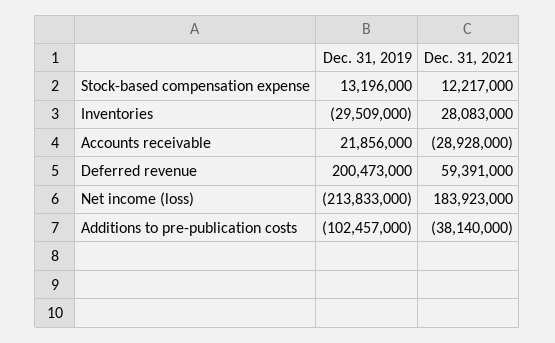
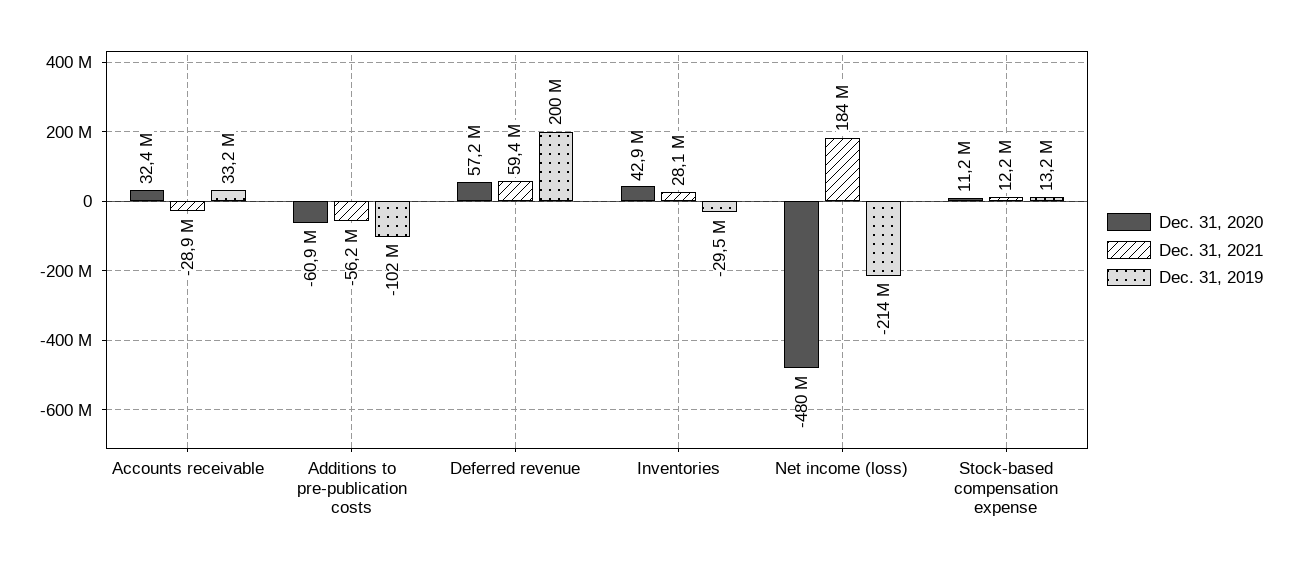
Dec. 31, 2019, Accounts receivable: 21856000 -> 33200000
Dec. 31, 2021, Additions to pre-publication costs: -38140000 -> -56200000
Dec. 31, 2020, Accounts receivable: none -> 32400000
Dec. 31, 2020, Additions to pre-publication costs: none -> -60900000
Dec. 31, 2020, Deferred revenue: none -> 57200000
Dec. 31, 2020, Inventories: none -> 42900000
Dec. 31, 2020, Net income (loss): none -> -480000000
Dec. 31, 2020, Stock-based compensation expense: none -> 11200000

